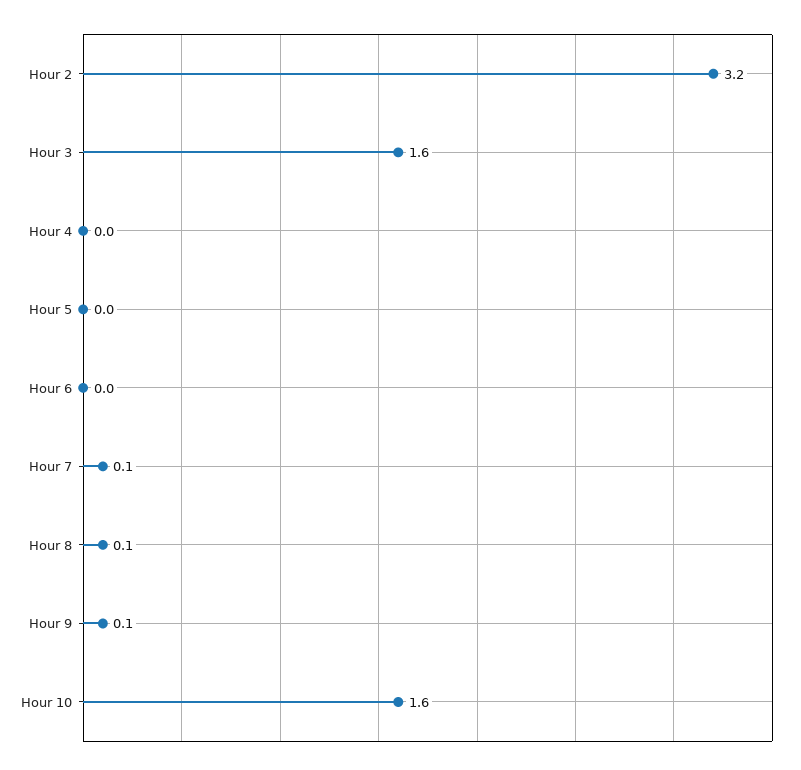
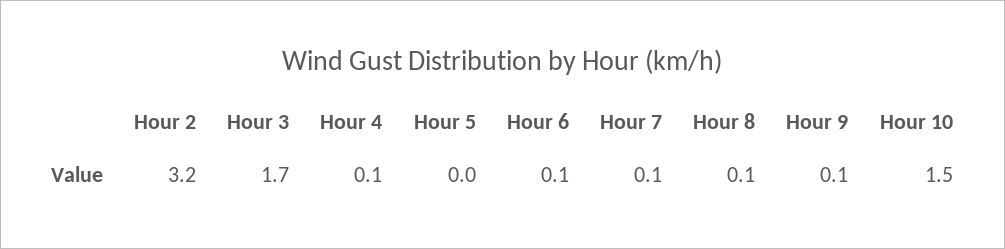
Hour 3: 1.6 -> 1.7
Hour 4: 0 -> 0.1
Hour 6: 0 -> 0.1
Hour 10: 1.6 -> 1.5

